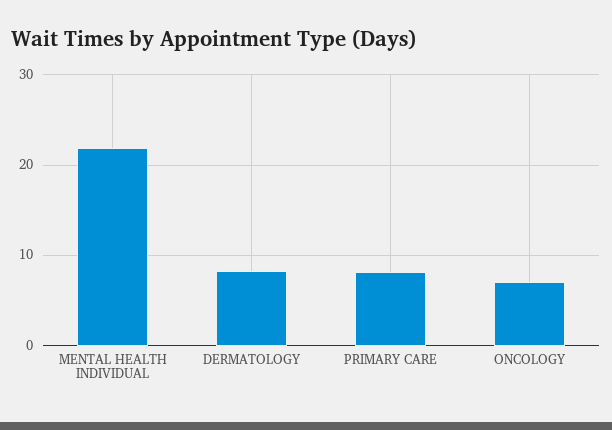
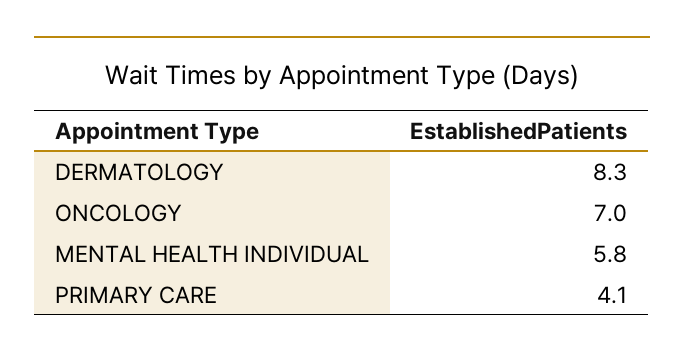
MENTAL HEALTH INDIVIDUAL: 22 -> 5.8
PRIMARY CARE: 8 -> 4.1

